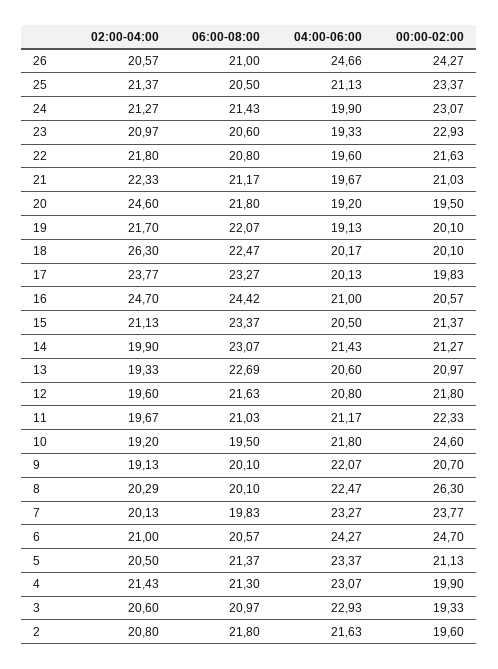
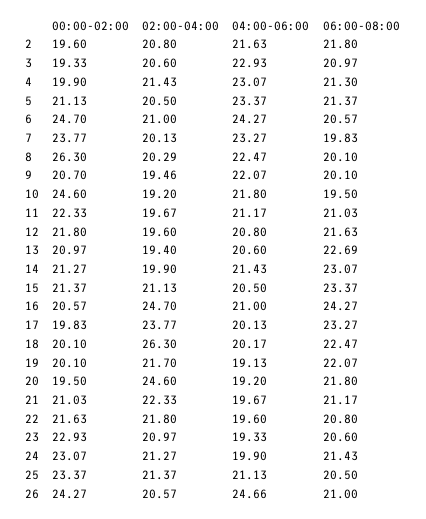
06:00-08:00, 16: 24.42 -> 24.27
02:00-04:00, 13: 19.33 -> 19.4
02:00-04:00, 9: 19.13 -> 19.46

